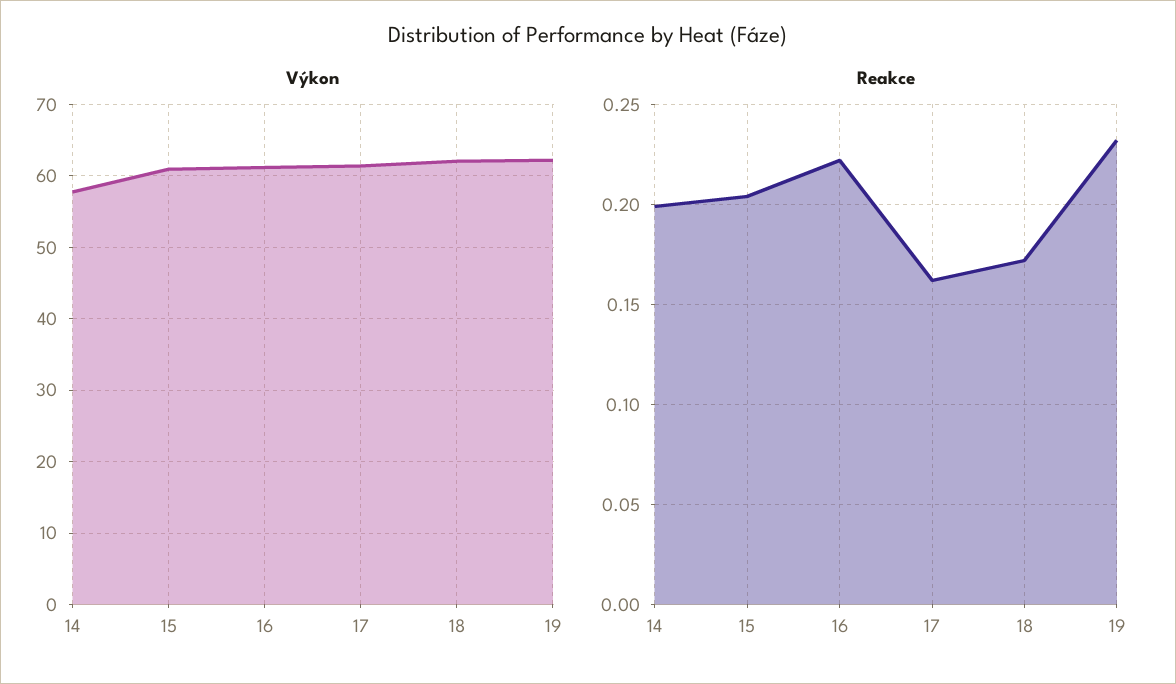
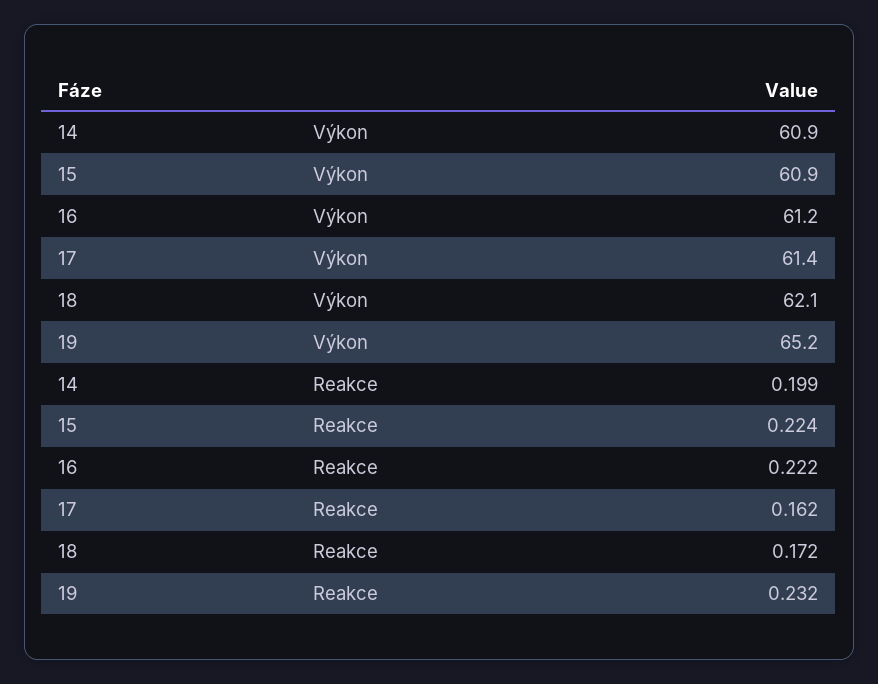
Výkon, 14: 58 -> 60.9
Výkon, 19: 62 -> 65.2
Reakce, 15: 0.205 -> 0.224

